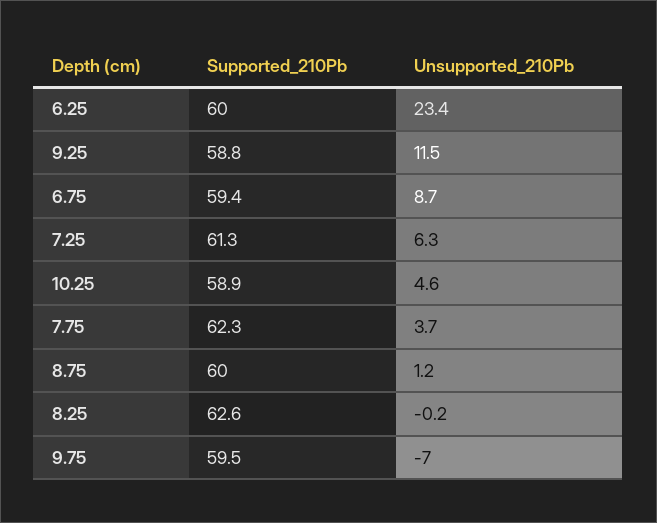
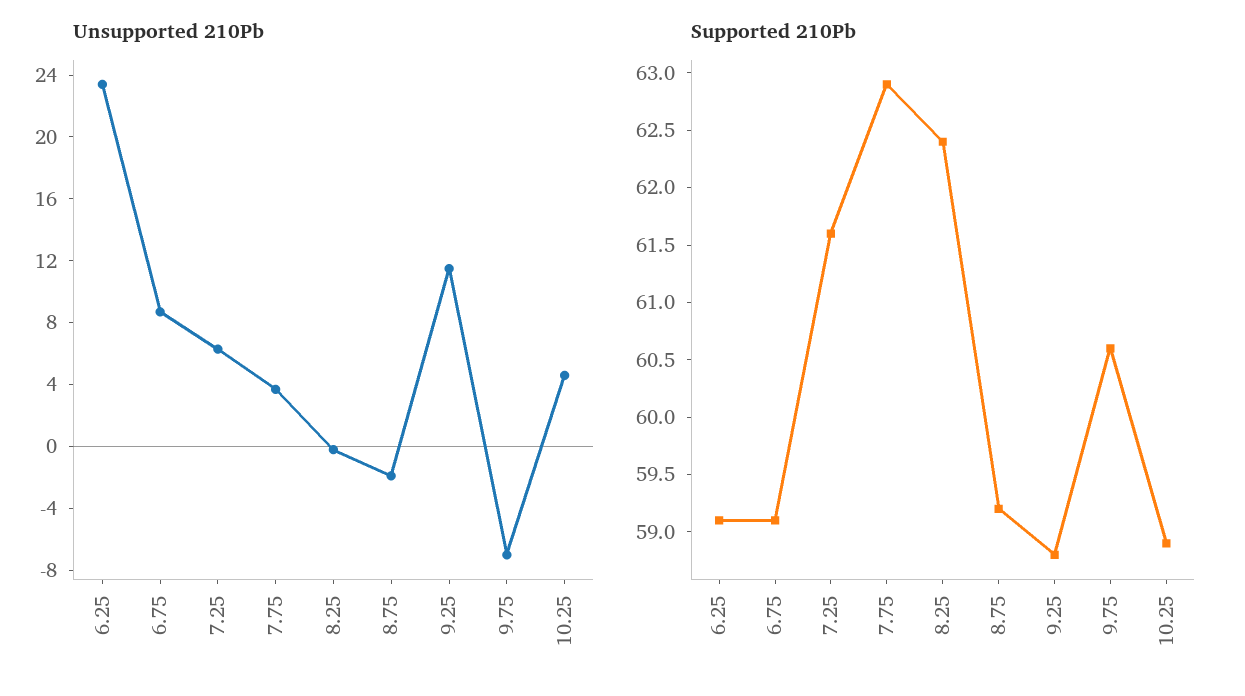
Supported_210Pb, 6.25: 60 -> 59.1
Supported_210Pb, 6.75: 59.4 -> 59.1
Supported_210Pb, 7.25: 61.3 -> 61.6
Supported_210Pb, 7.75: 62.3 -> 62.9
Supported_210Pb, 8.75: 60 -> 59.2
Unsupported_210Pb, 8.75: 1.2 -> -2
Supported_210Pb, 8.25: 62.6 -> 62.4
Supported_210Pb, 9.75: 59.5 -> 60.6

